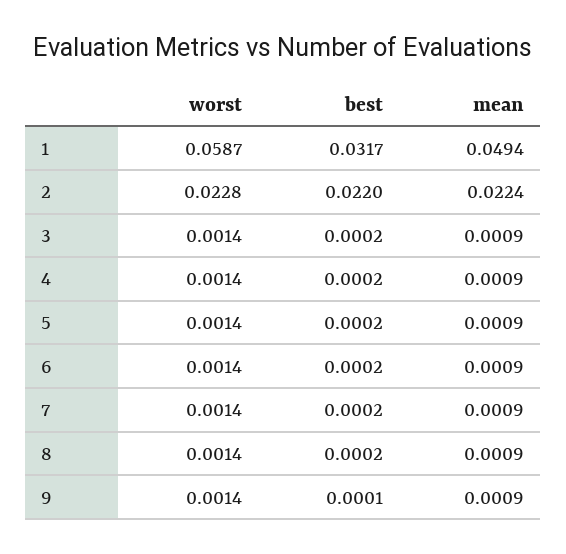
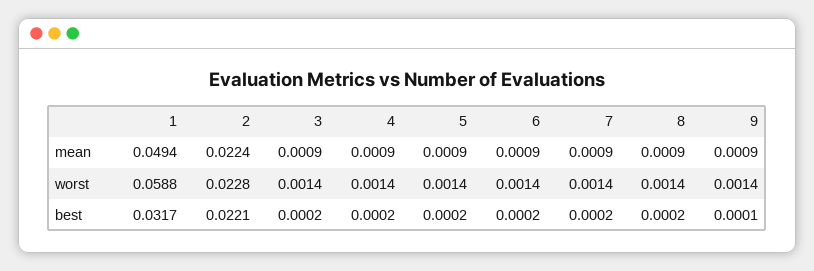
worst, 1: 0.0587 -> 0.0588
best, 2: 0.022 -> 0.0221

